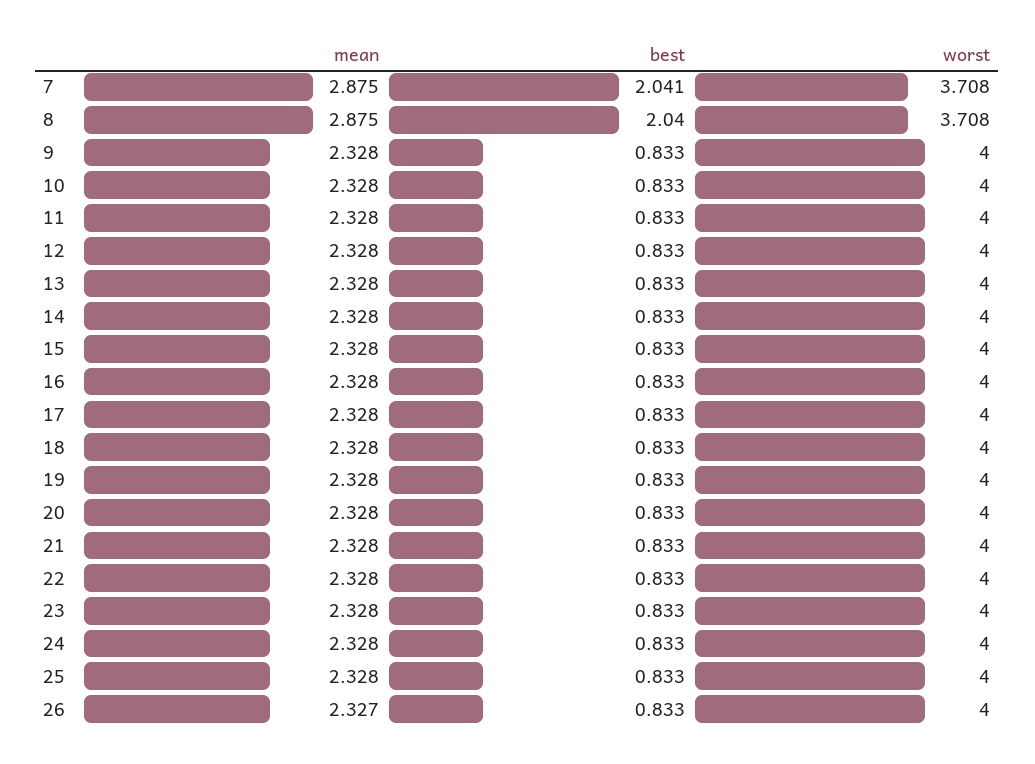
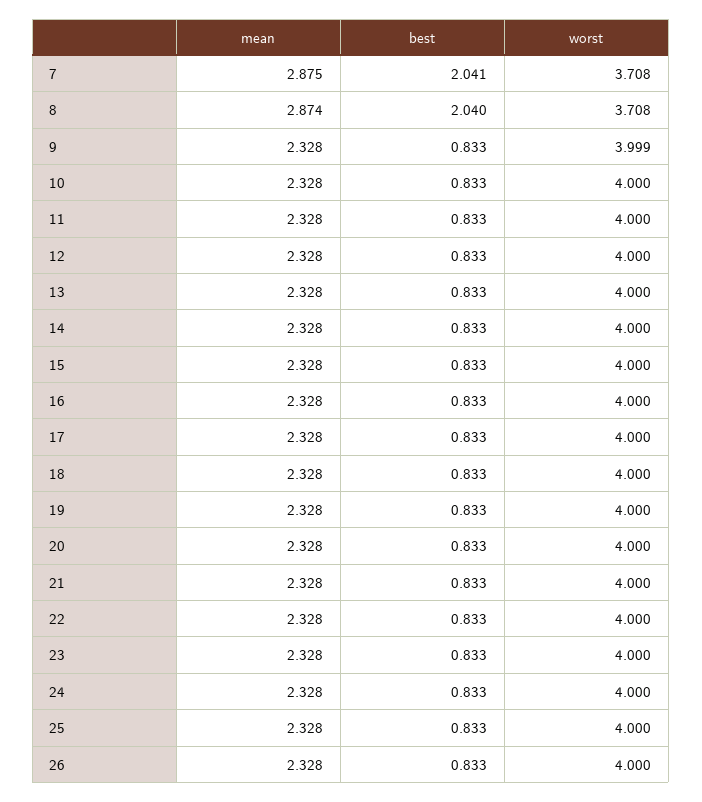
mean, 8: 2.875 -> 2.874
worst, 9: 4 -> 3.999
mean, 26: 2.327 -> 2.328

